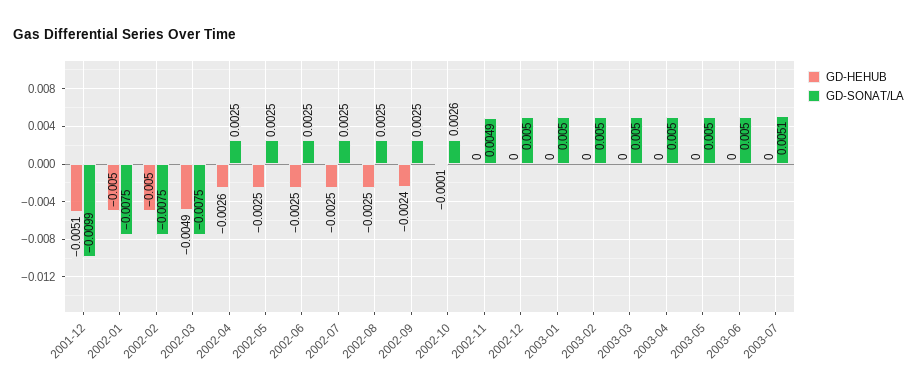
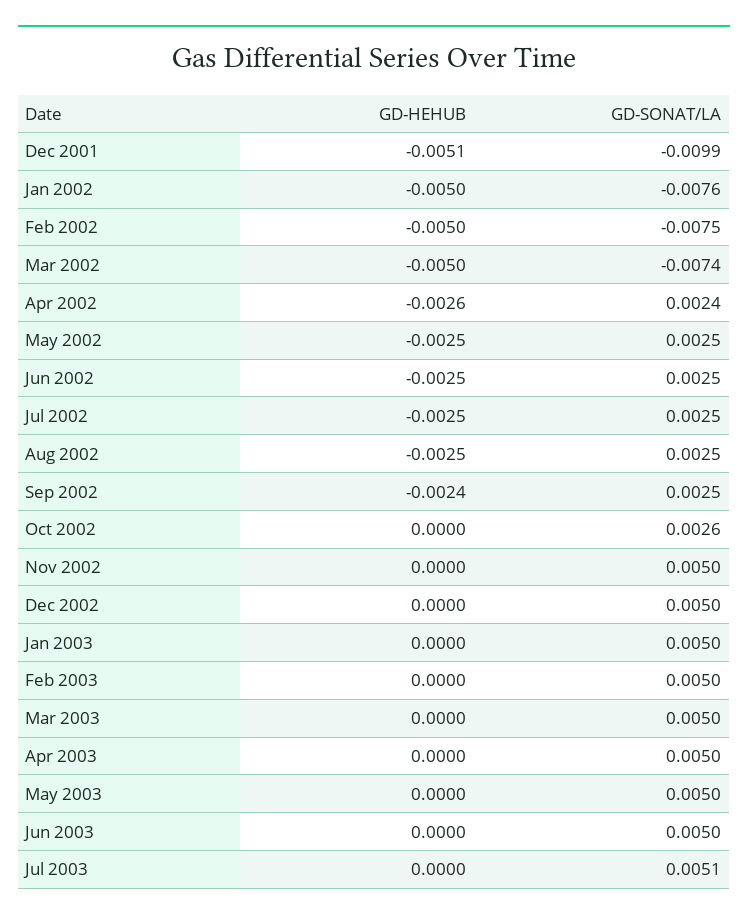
GD-SONAT/LA, 2002-01: -0.0075 -> -0.0076
GD-HEHUB, 2002-03: -0.0049 -> -0.005
GD-SONAT/LA, 2002-03: -0.0075 -> -0.0074
GD-SONAT/LA, 2002-04: 0.0025 -> 0.0024
GD-HEHUB, 2002-10: -0.0001 -> 0
GD-SONAT/LA, 2002-11: 0.0049 -> 0.005

